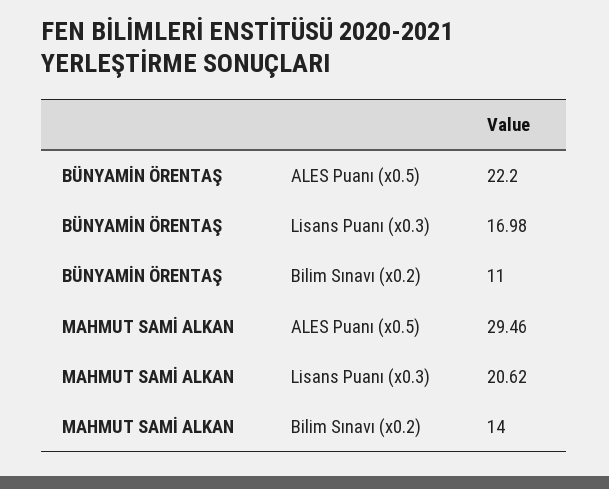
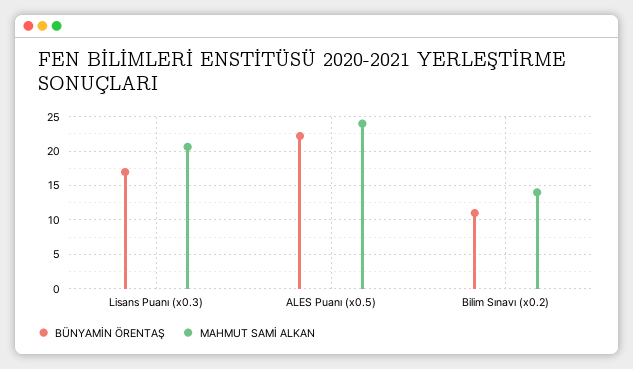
MAHMUT SAMİ ALKAN, ALES Puanı (x0.5): 29.46 -> 24

